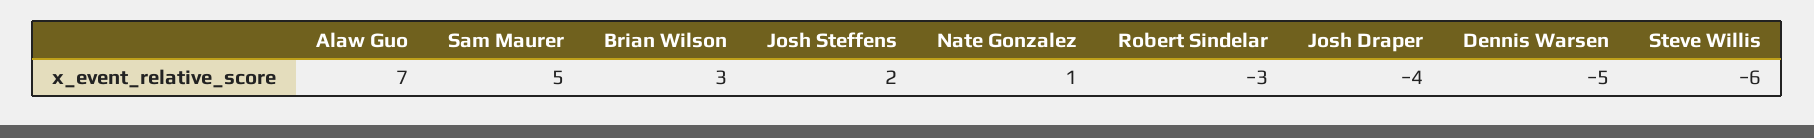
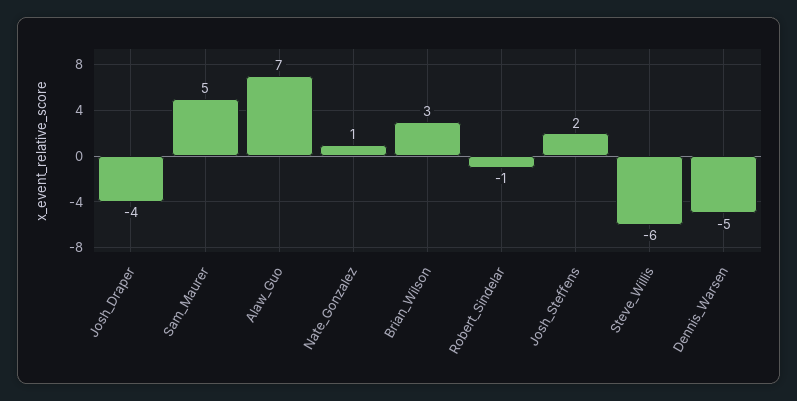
Robert Sindelar: -3 -> -1

